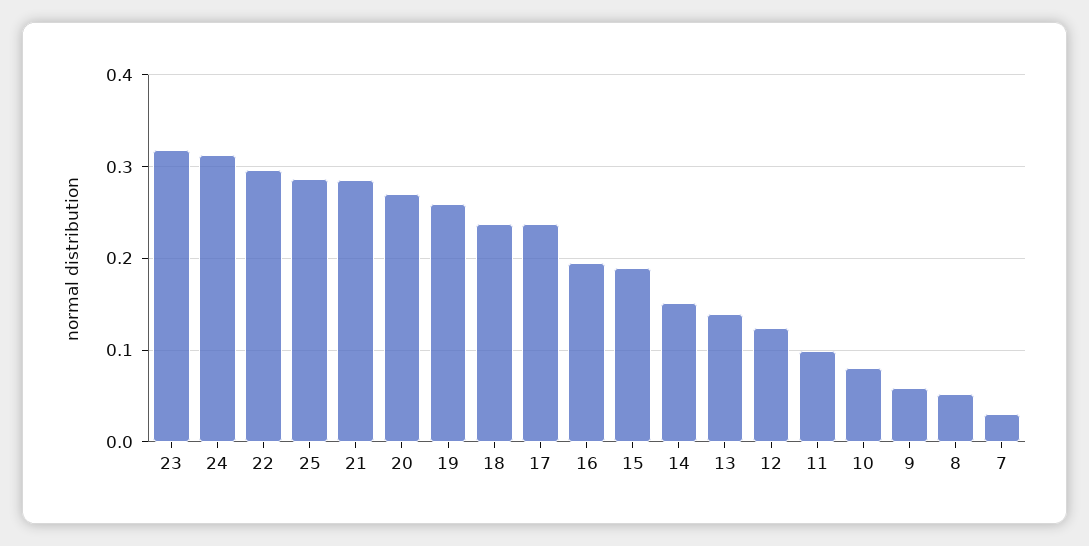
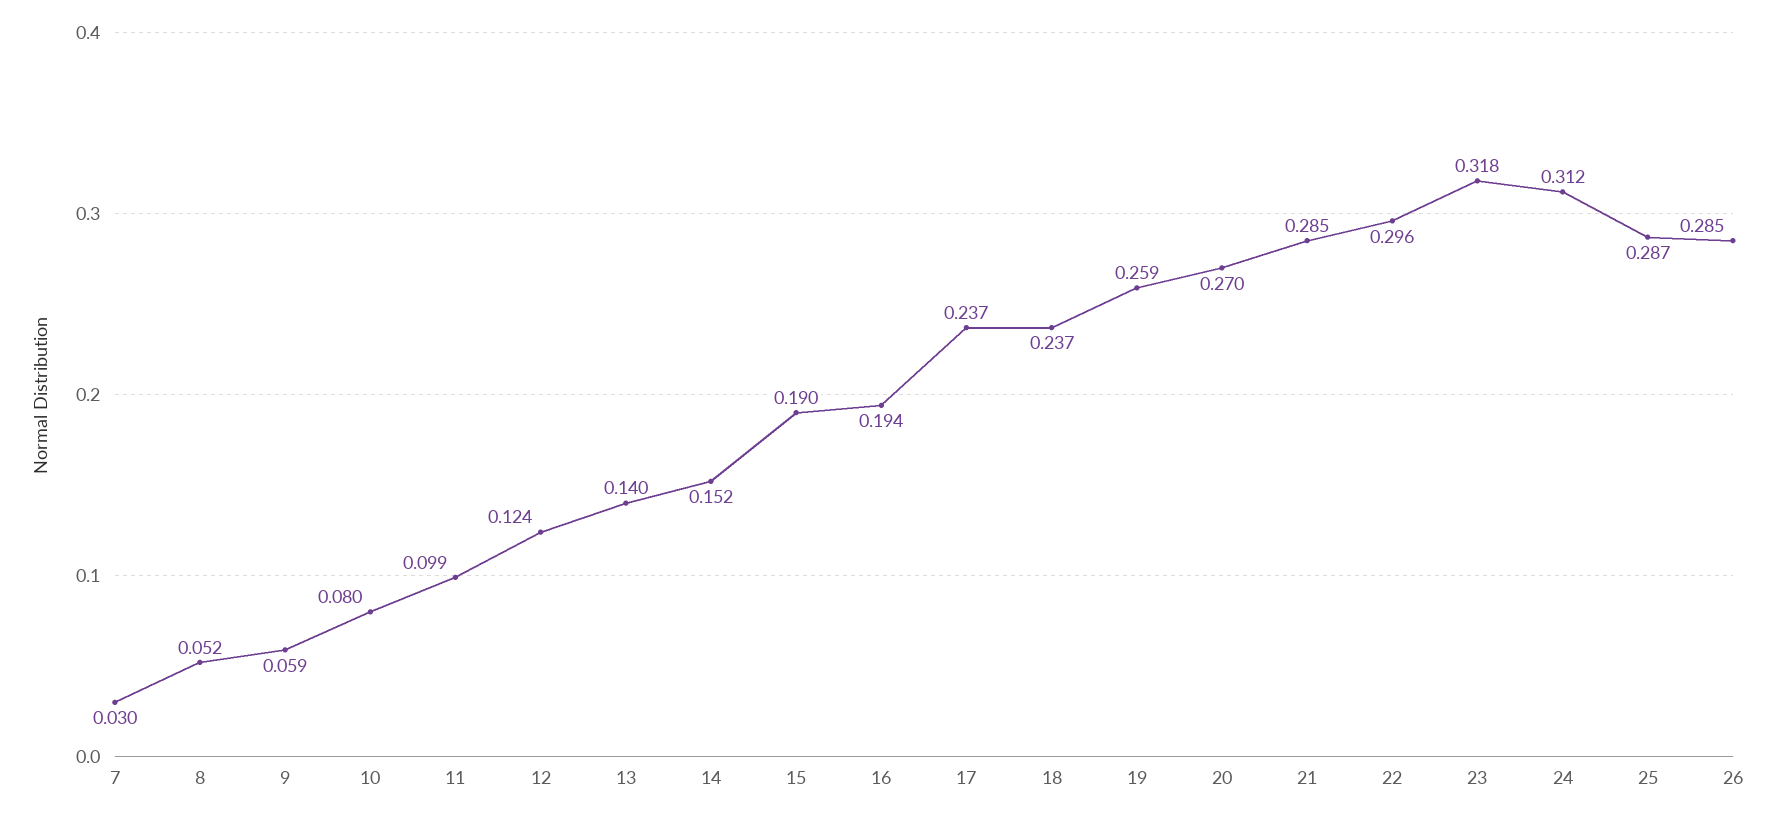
26: none -> 0.285

